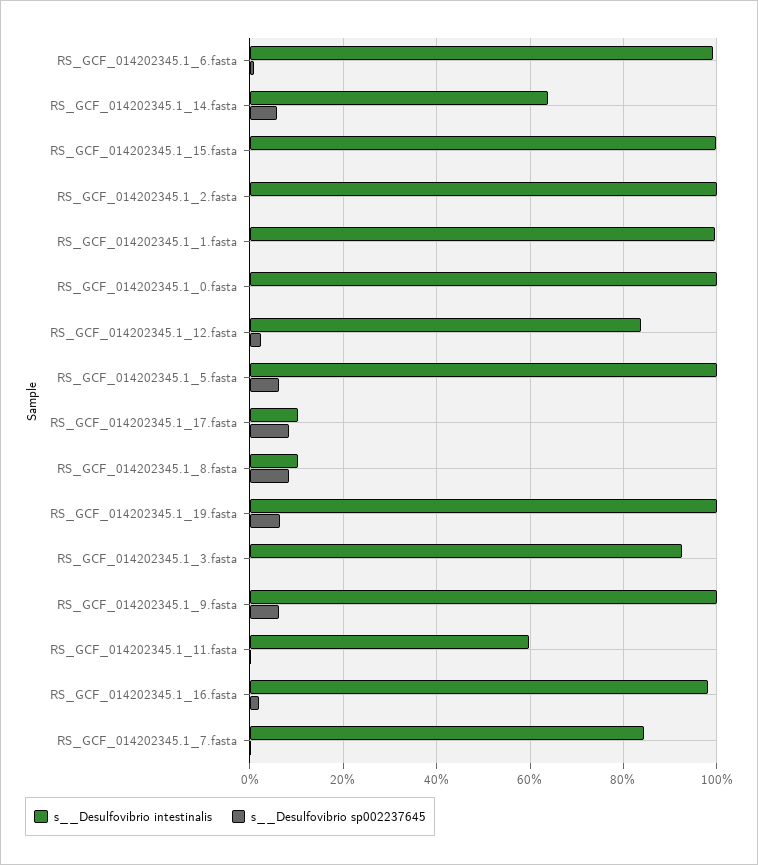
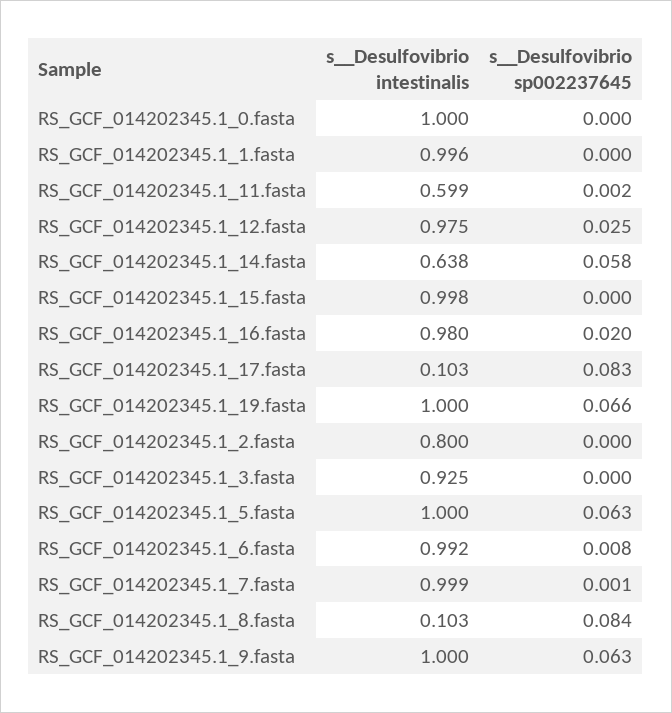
s__Desulfovibrio intestinalis, RS_GCF_014202345.1_2.fasta: 1 -> 0.8
s__Desulfovibrio intestinalis, RS_GCF_014202345.1_12.fasta: 0.84 -> 0.975
s__Desulfovibrio intestinalis, RS_GCF_014202345.1_7.fasta: 0.84 -> 0.999

